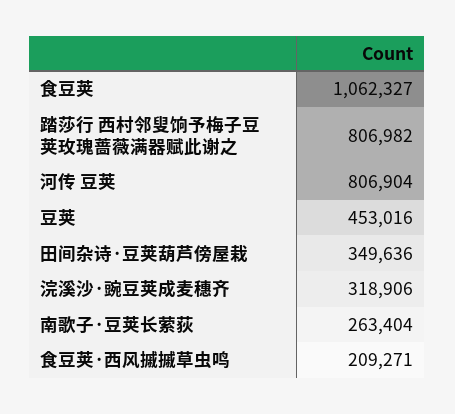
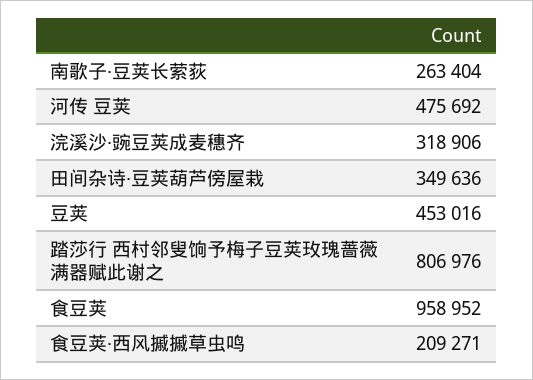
食豆荚: 1062327 -> 958952
踏莎行 西村邻叟饷予梅子豆荚玫瑰蔷薇满器赋此谢之: 806982 -> 806976
河传 豆荚: 806904 -> 475692

